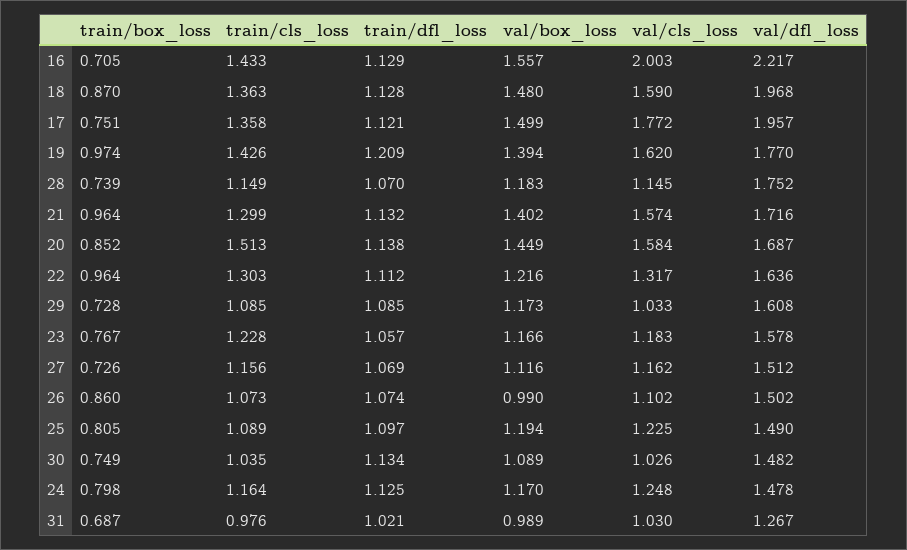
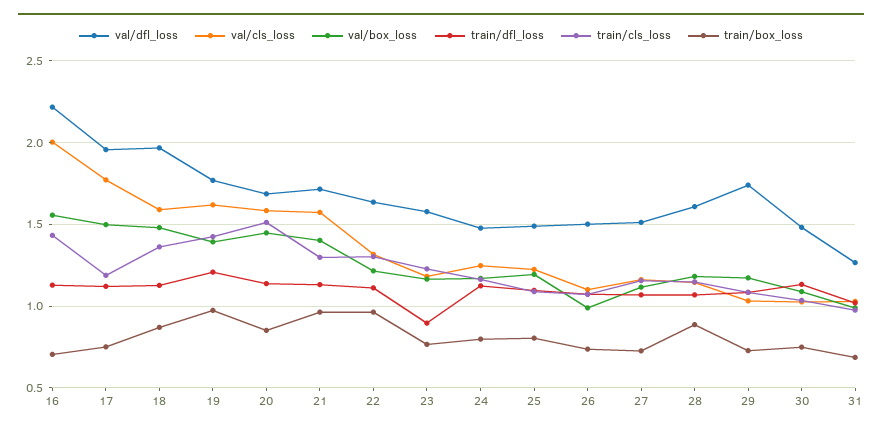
train/cls_loss, 17: 1.358 -> 1.2
train/box_loss, 28: 0.739 -> 0.9
val/dfl_loss, 28: 1.752 -> 1.6
val/dfl_loss, 29: 1.608 -> 1.75
train/dfl_loss, 23: 1.057 -> 0.9
train/box_loss, 26: 0.86 -> 0.75

